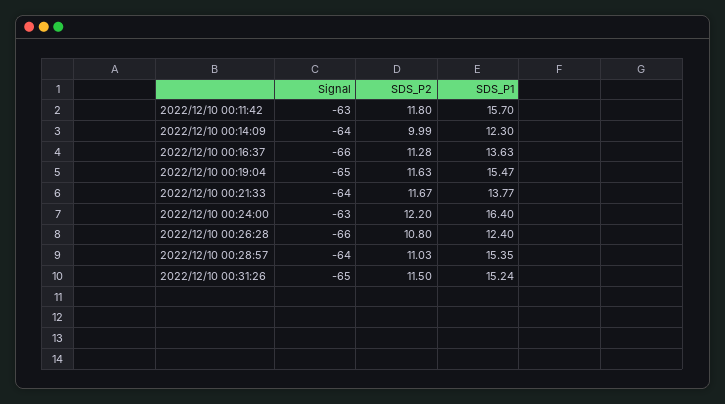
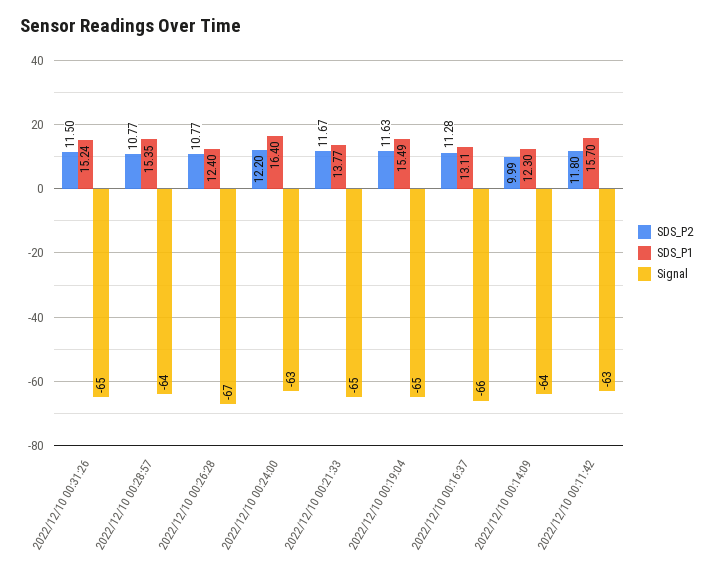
SDS_P1, 2022/12/10 00:16:37: 13.63 -> 13.11
SDS_P1, 2022/12/10 00:19:04: 15.47 -> 15.49
Signal, 2022/12/10 00:21:33: -64 -> -65
Signal, 2022/12/10 00:26:28: -66 -> -67
SDS_P2, 2022/12/10 00:26:28: 10.8 -> 10.77
SDS_P2, 2022/12/10 00:28:57: 11.03 -> 10.77

